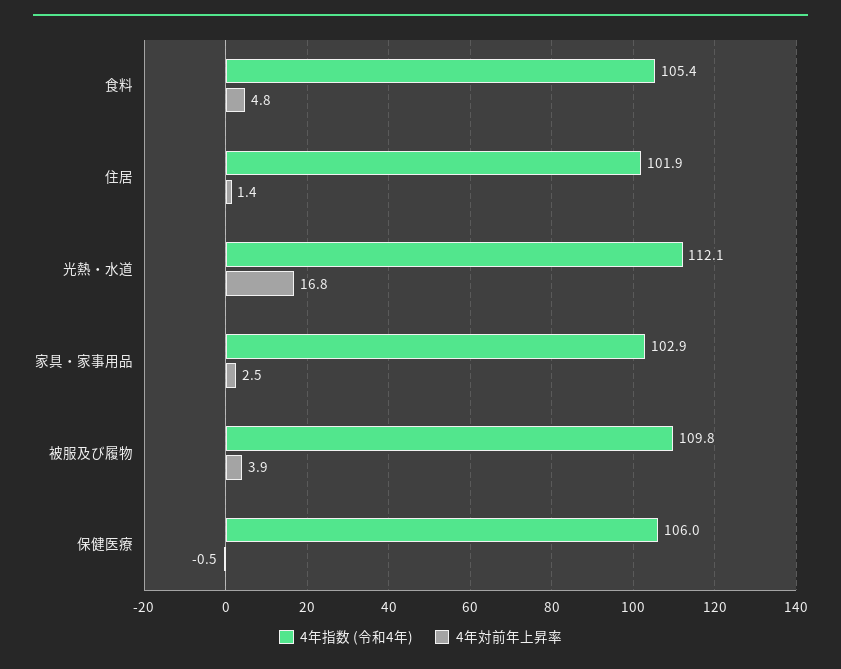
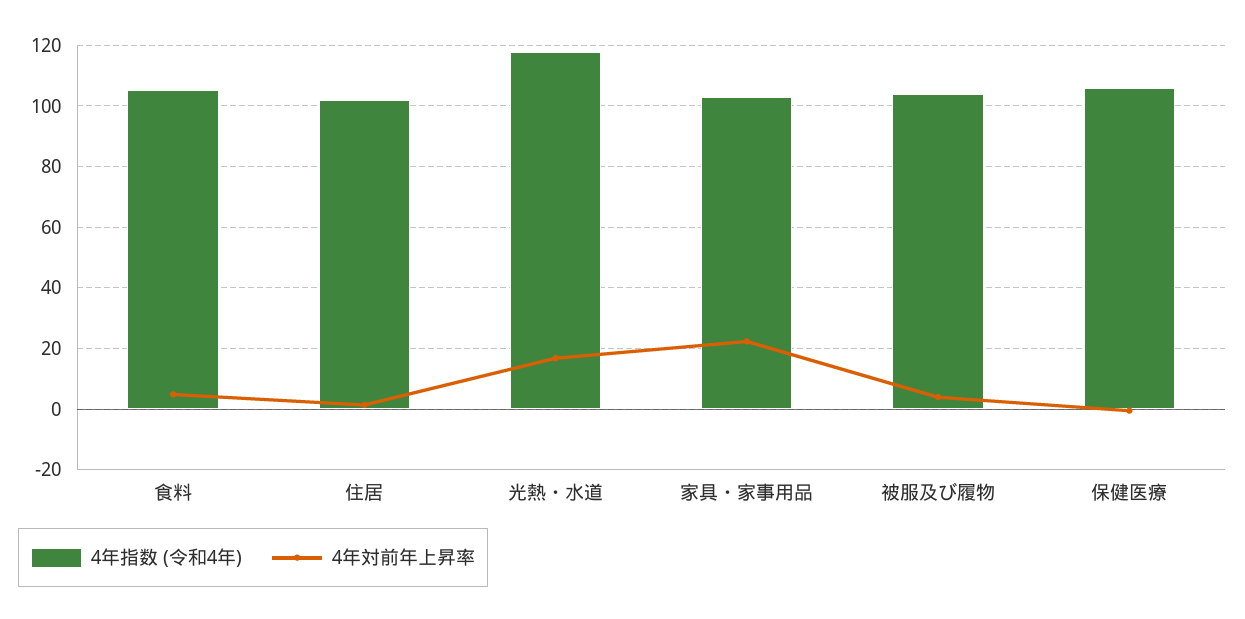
4年指数 (令和4年), 光熱・水道: 112.1 -> 118
4年対前年上昇率, 家具・家事用品: 2.5 -> 22
4年指数 (令和4年), 被服及び履物: 109.8 -> 104

